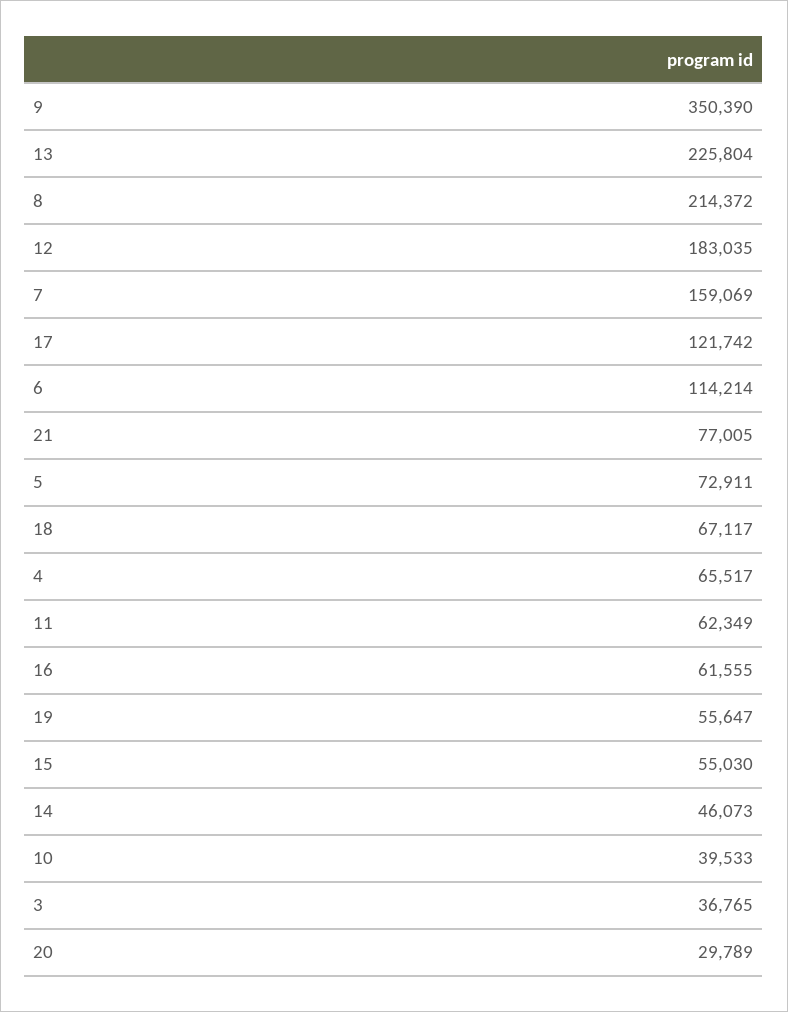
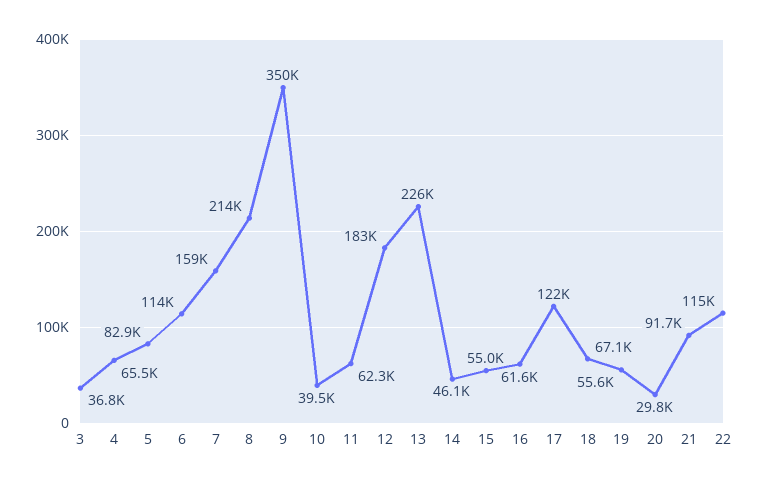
21: 77005 -> 91700
5: 72911 -> 82900
22: none -> 115000

